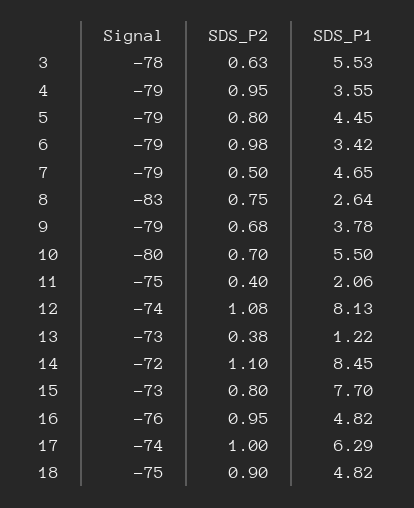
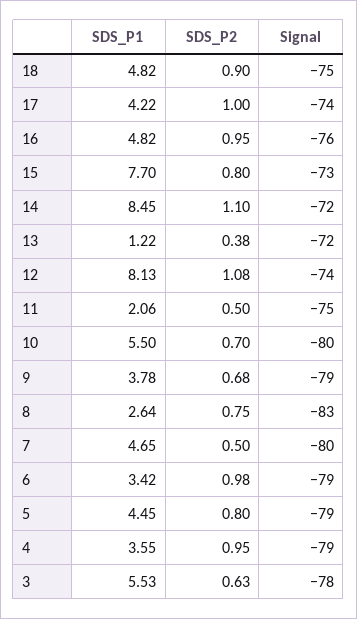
Signal, 7: -79 -> -80
SDS_P2, 11: 0.4 -> 0.5
Signal, 13: -73 -> -72
SDS_P1, 17: 6.29 -> 4.22

